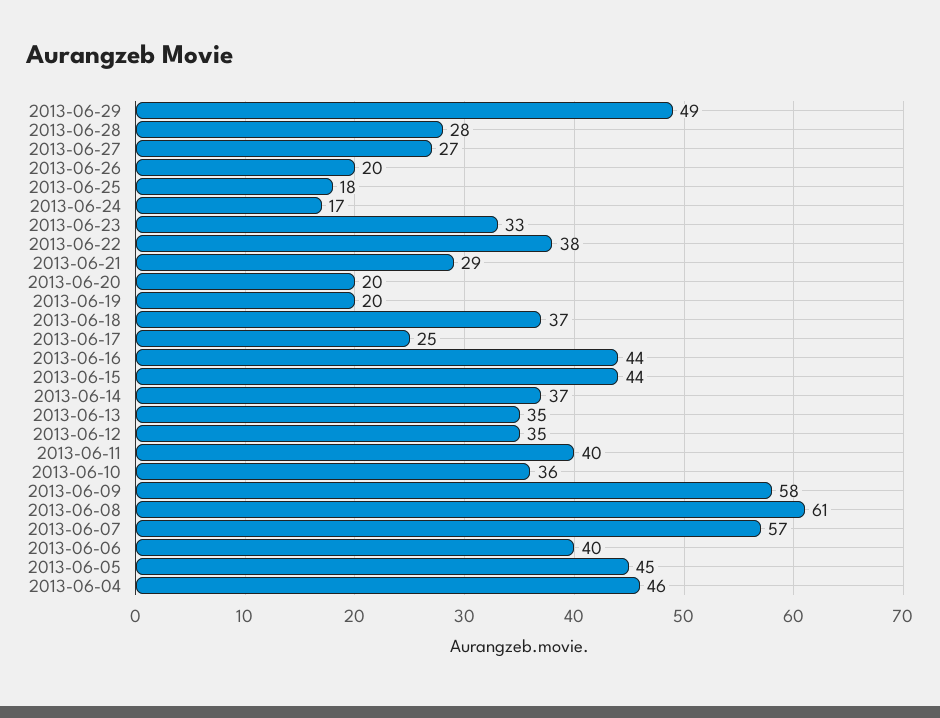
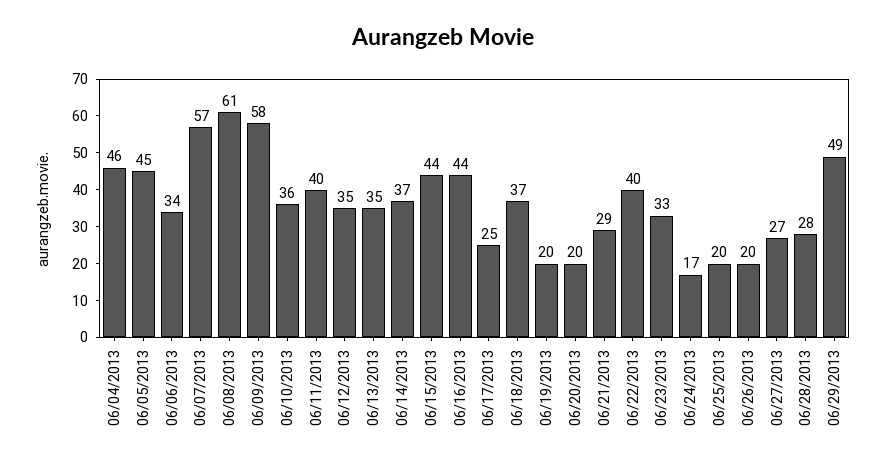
2013-06-25: 18 -> 20
2013-06-22: 38 -> 40
2013-06-06: 40 -> 34

